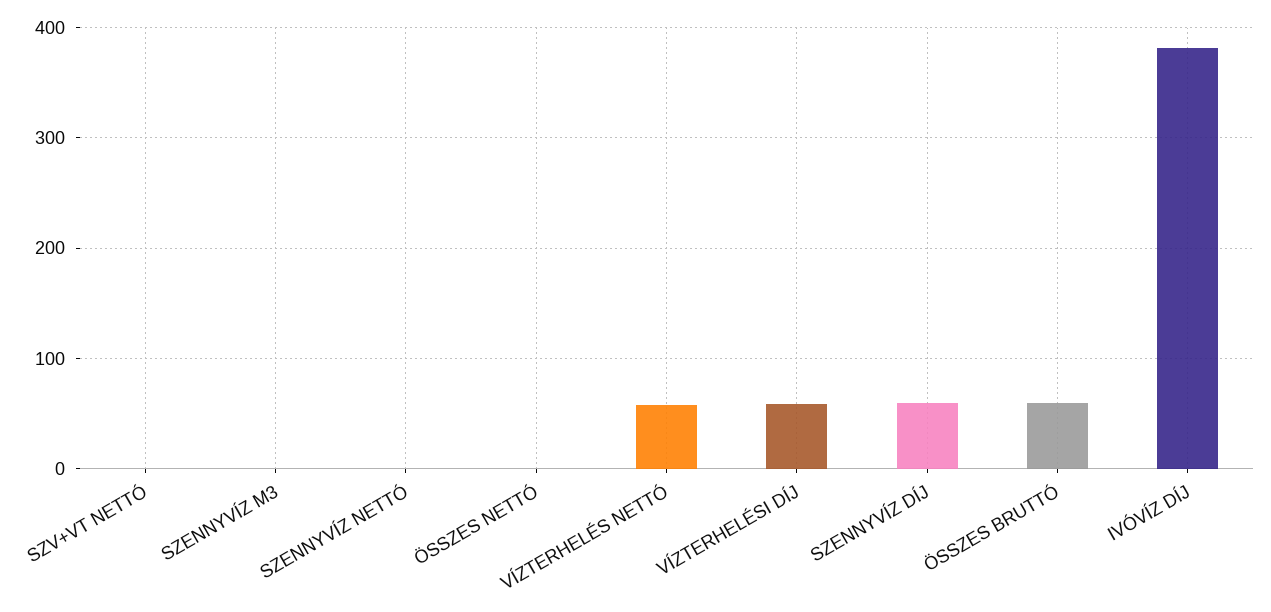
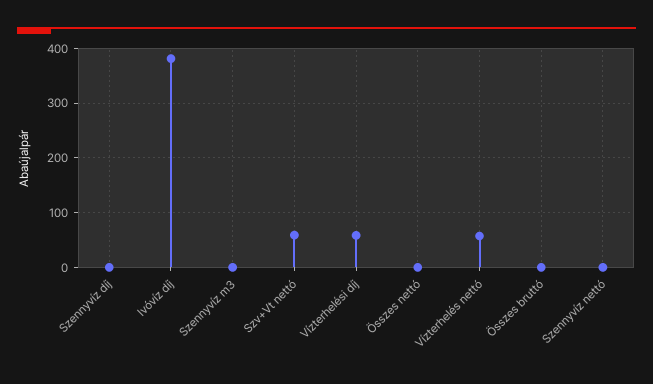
SZV+VT NETTÓ: 0 -> 60
SZENNYVÍZ DÍJ: 60 -> 0
ÖSSZES BRUTTÓ: 60 -> 0

